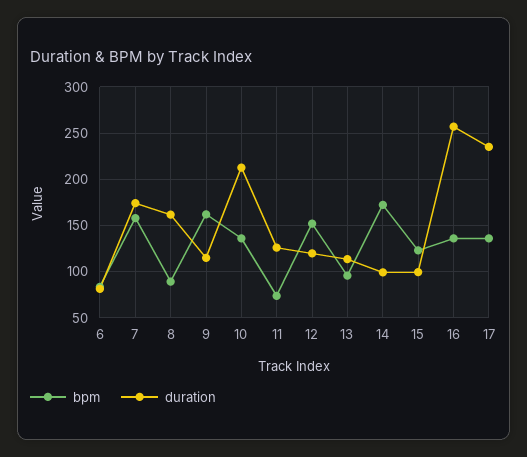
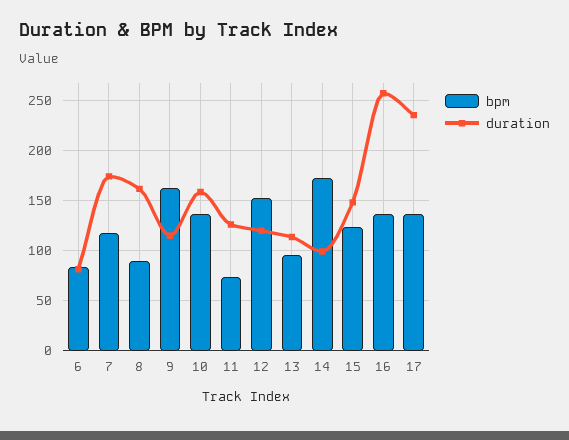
bpm, 7: 160 -> 120
duration, 10: 210 -> 160
duration, 15: 100 -> 150

